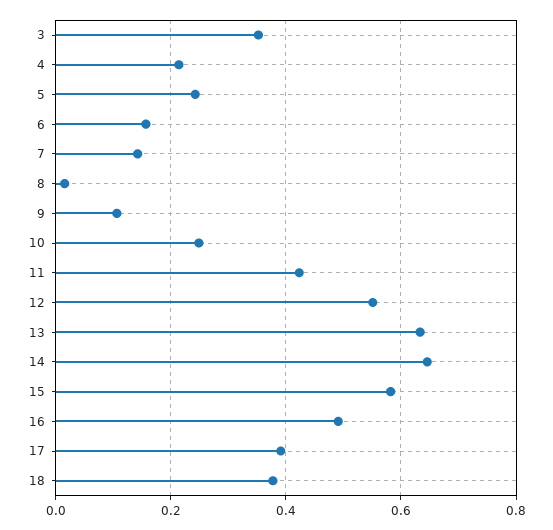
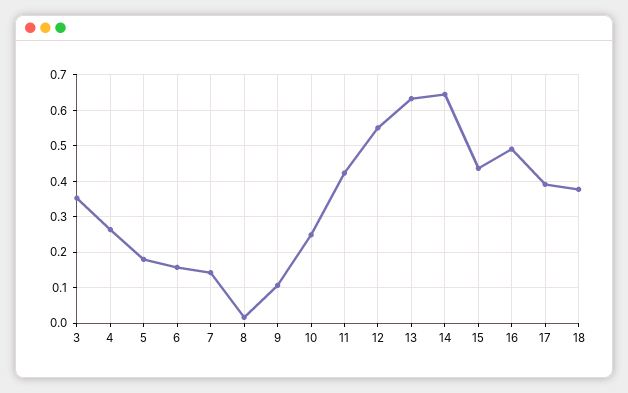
4: 0.22 -> 0.26
5: 0.24 -> 0.18
15: 0.58 -> 0.44

